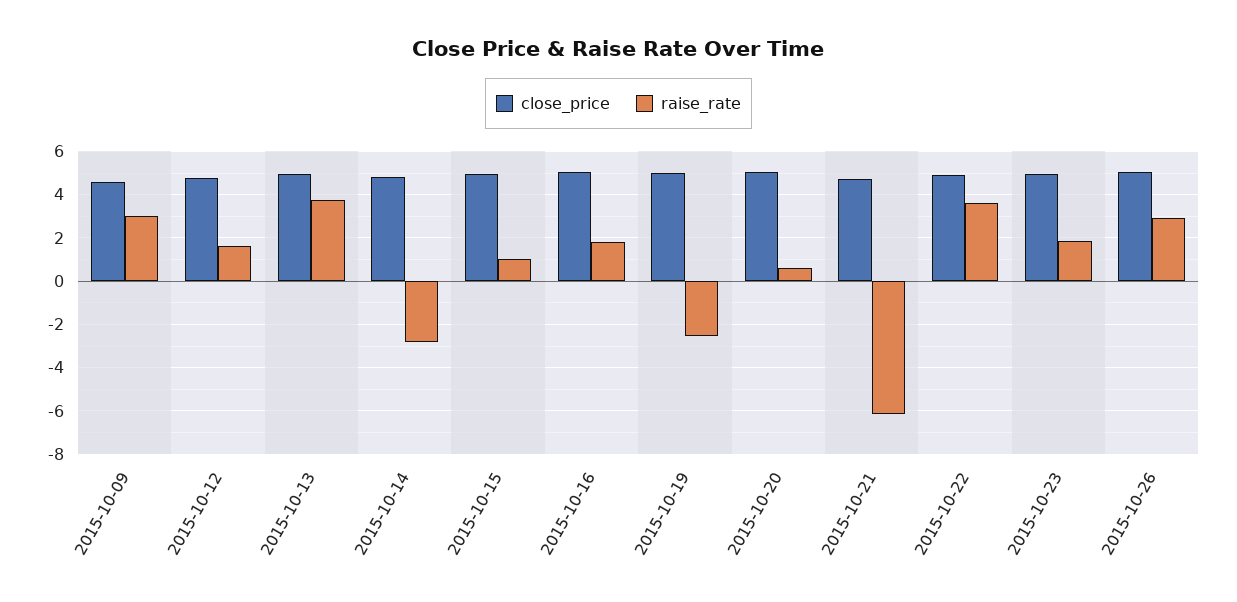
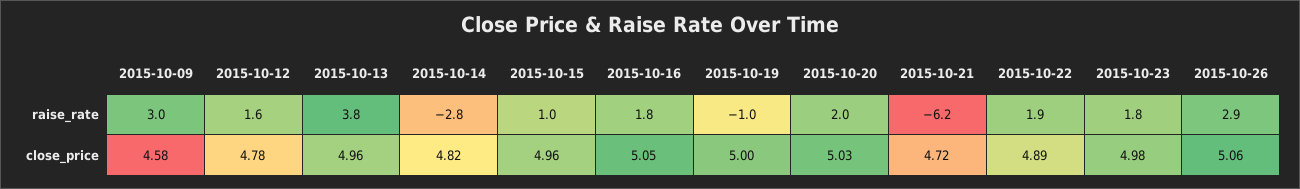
raise_rate, 2015-10-19: -2.5 -> -1
raise_rate, 2015-10-20: 0.5 -> 2
raise_rate, 2015-10-22: 3.5 -> 1.9

